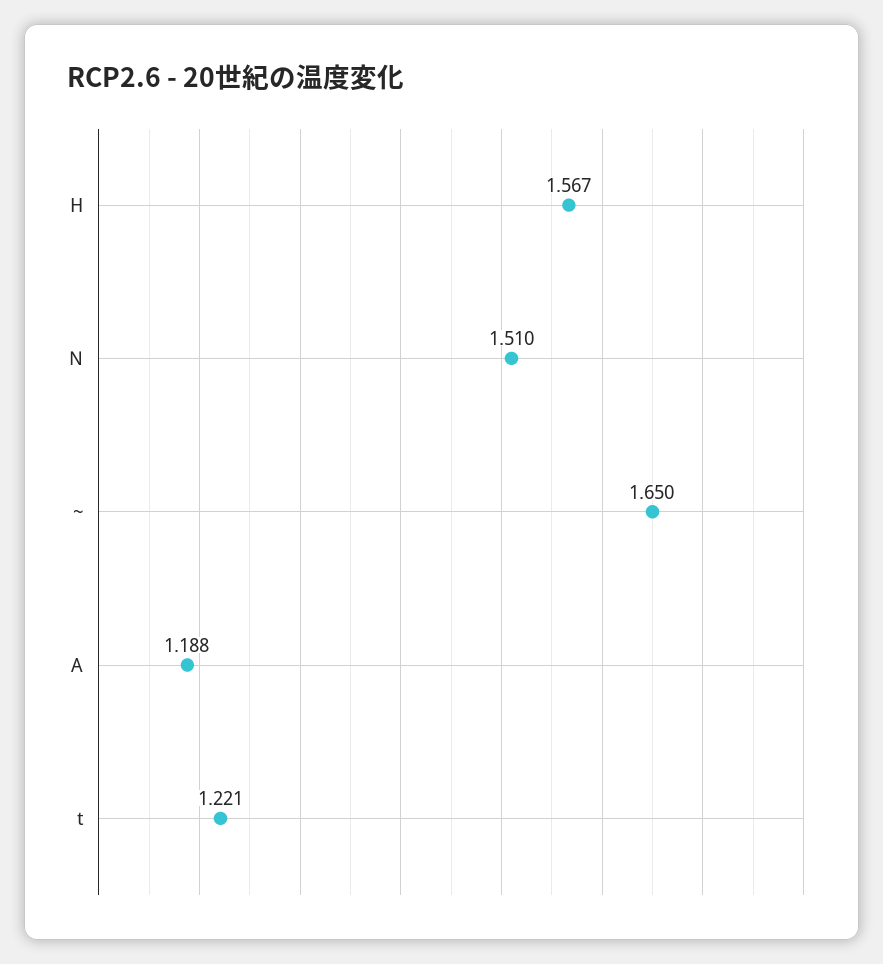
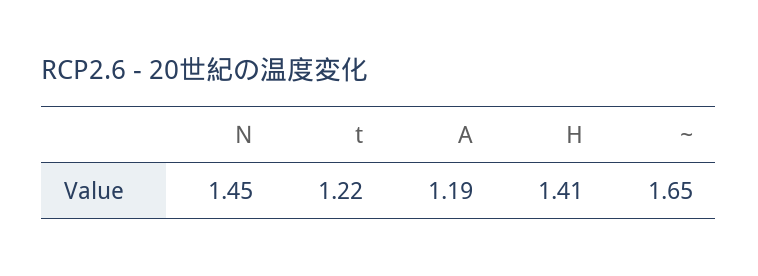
H: 1.567 -> 1.41
N: 1.51 -> 1.45

